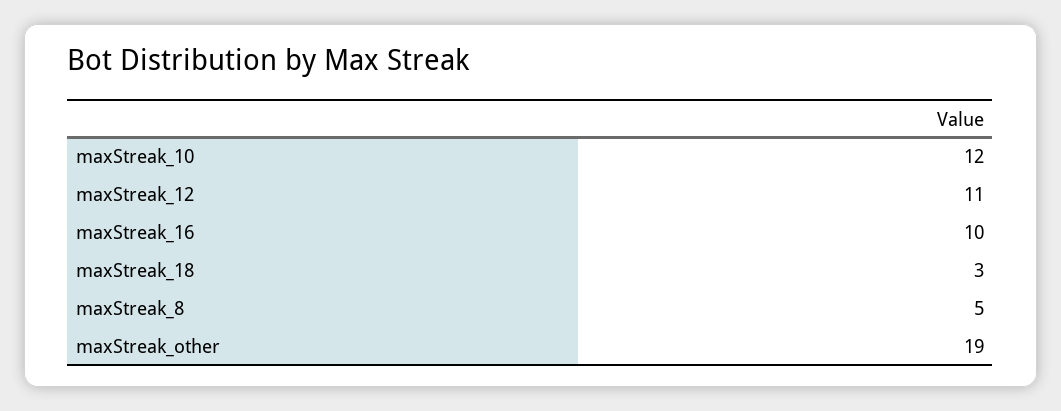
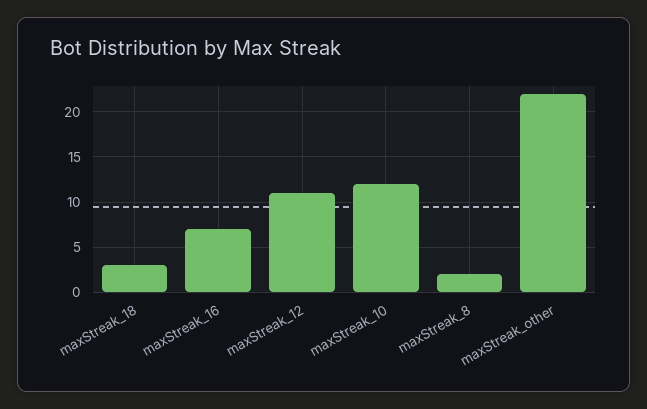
maxStreak_16: 10 -> 7
maxStreak_8: 5 -> 2
maxStreak_other: 19 -> 22

